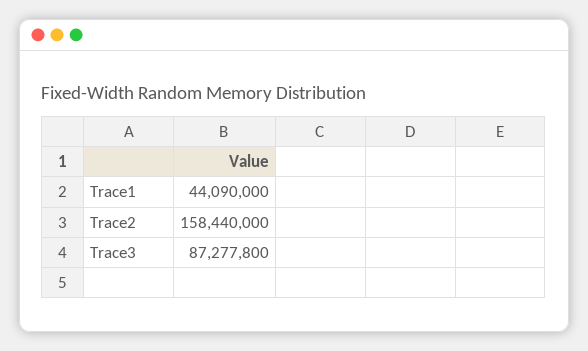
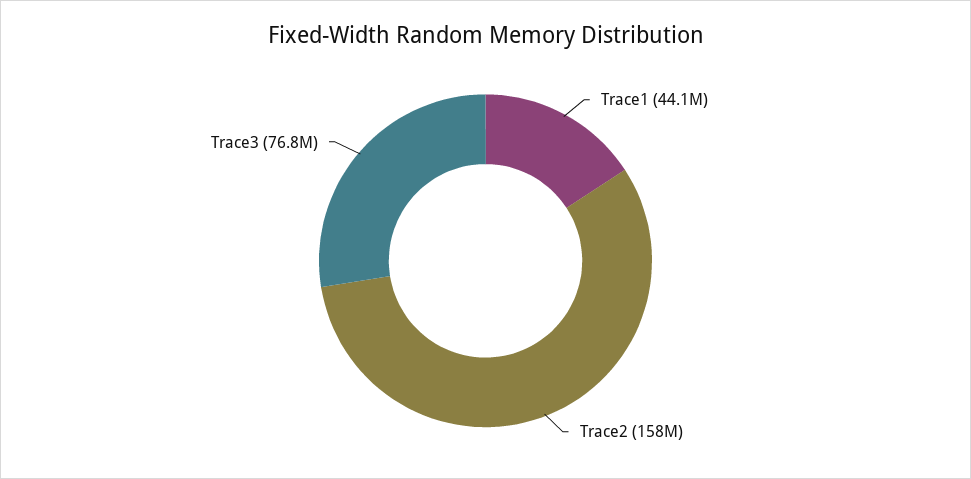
Trace3: 87277800 -> 76800000

